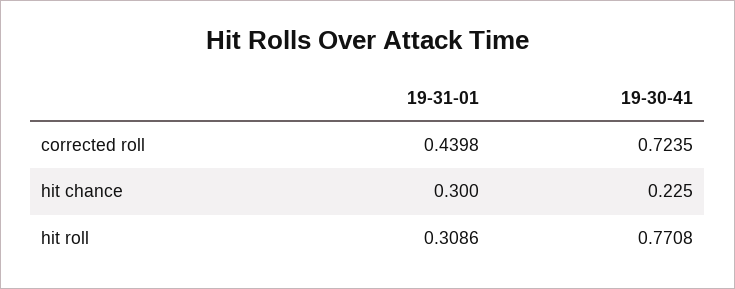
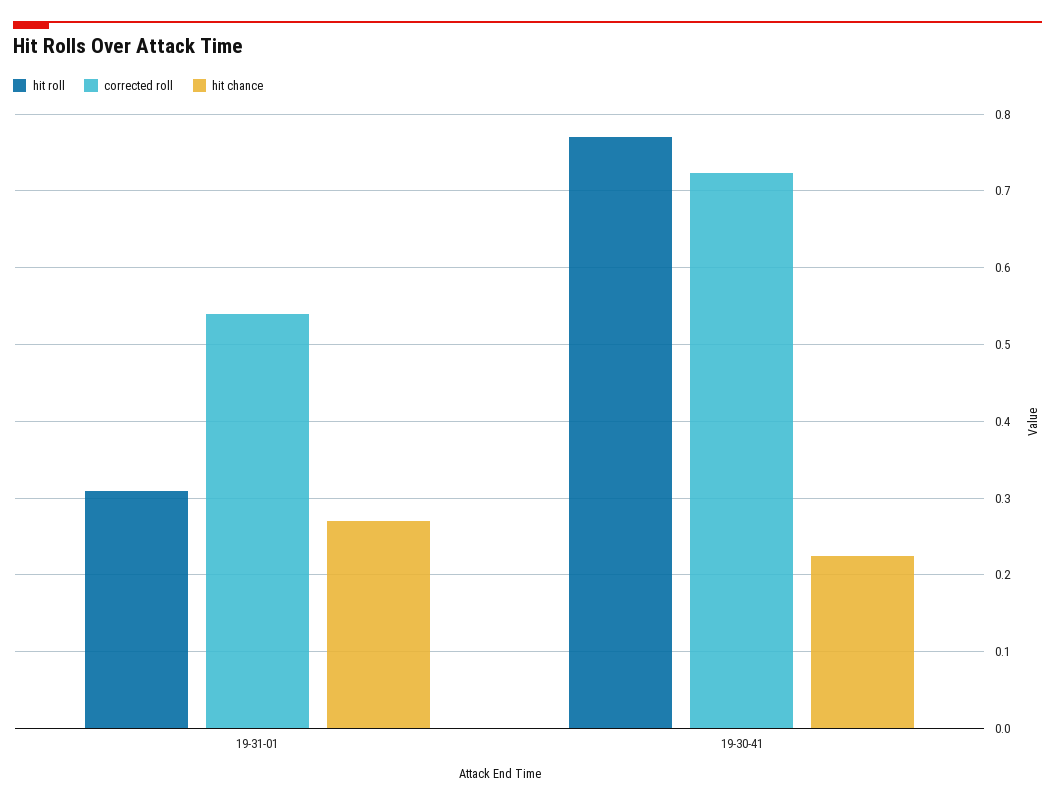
corrected roll, 19-31-01: 0.4398 -> 0.54
hit chance, 19-31-01: 0.3 -> 0.27

